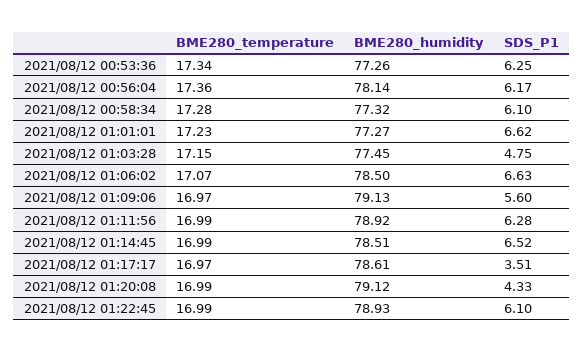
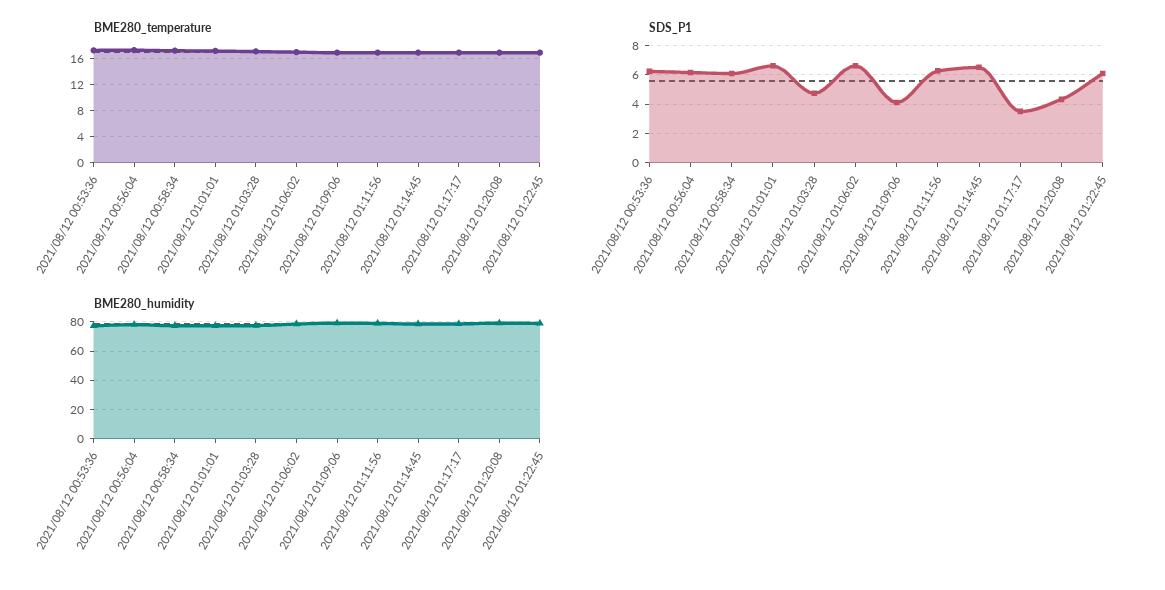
SDS_P1, 2021/08/12 01:09:06: 5.6 -> 4

